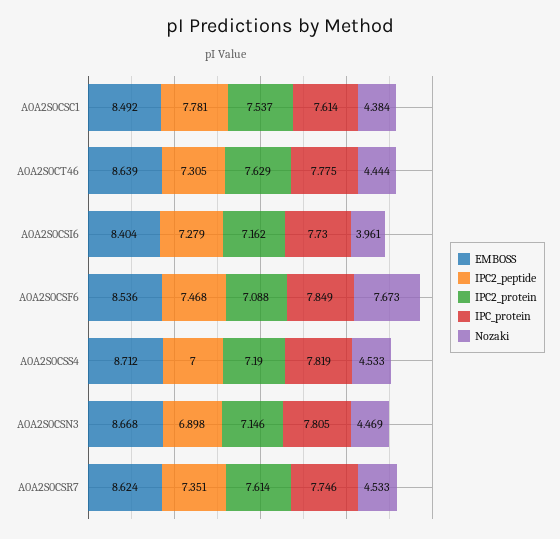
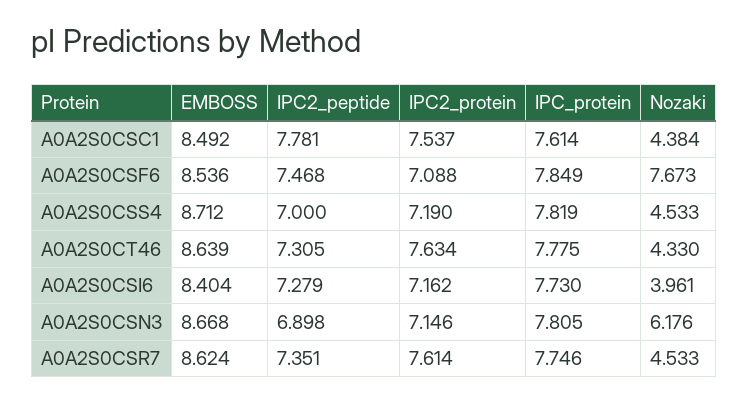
IPC2_protein, A0A2S0CT46: 7.629 -> 7.634
Nozaki, A0A2S0CT46: 4.444 -> 4.33
Nozaki, A0A2S0CSN3: 4.469 -> 6.176

